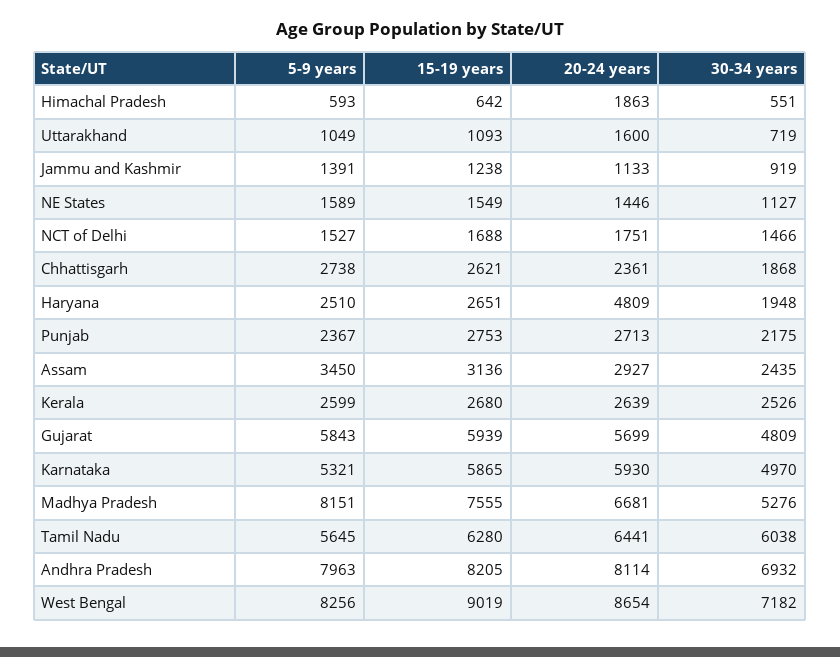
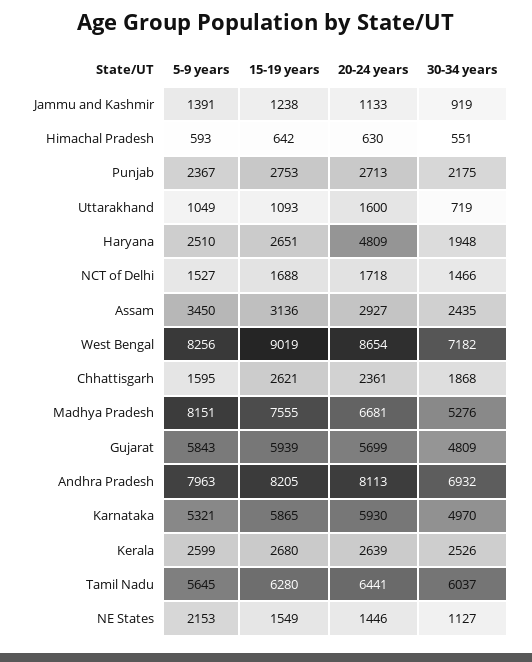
20-24 years, Himachal Pradesh: 1863 -> 630
5-9 years, NE States: 1589 -> 2153
20-24 years, NCT of Delhi: 1751 -> 1718
5-9 years, Chhattisgarh: 2738 -> 1595
30-34 years, Tamil Nadu: 6038 -> 6037
20-24 years, Andhra Pradesh: 8114 -> 8113

